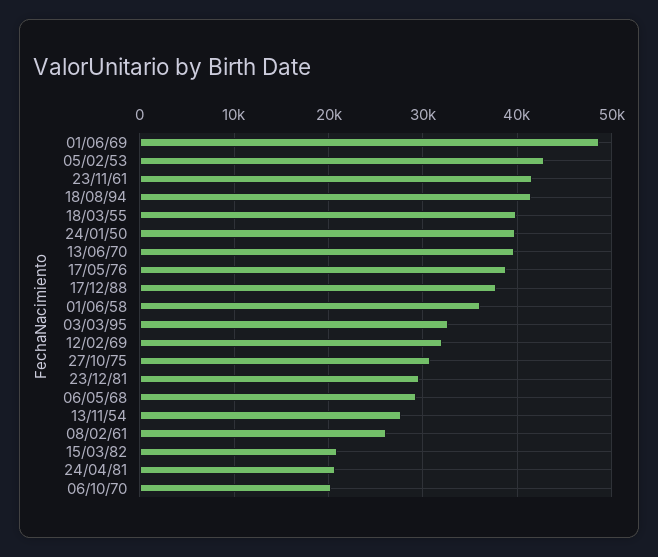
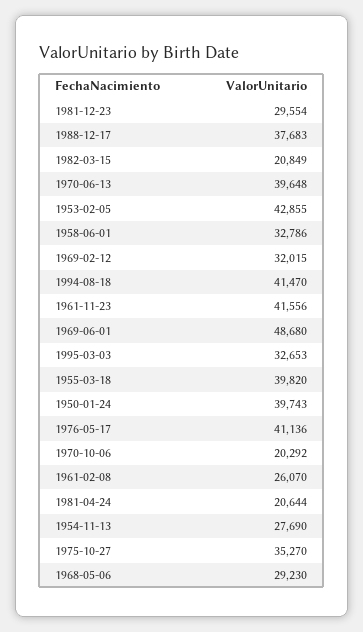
17/05/76: 39000 -> 41136
01/06/58: 36000 -> 32786
27/10/75: 31000 -> 35270

